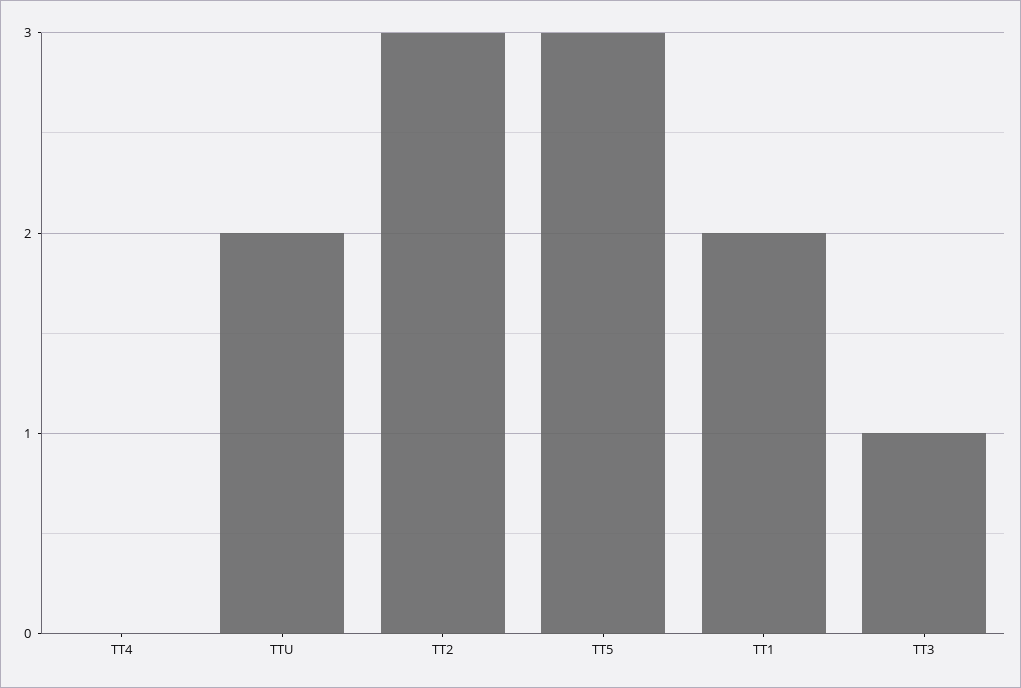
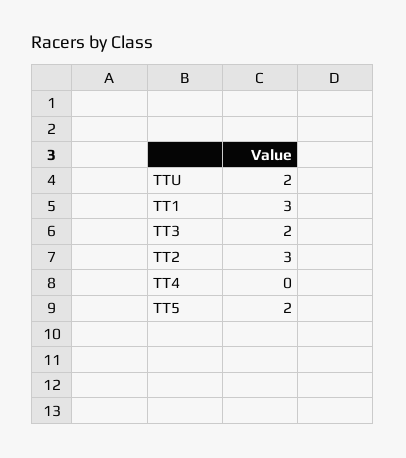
TT5: 3 -> 2
TT1: 2 -> 3
TT3: 1 -> 2

